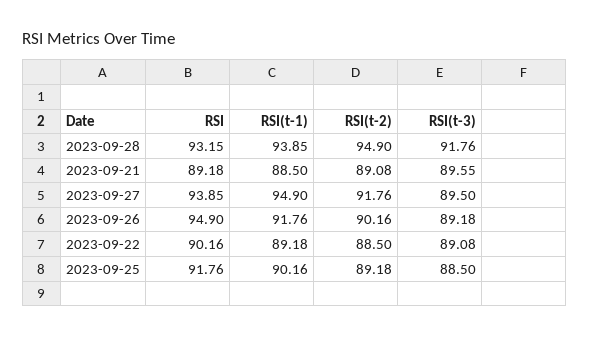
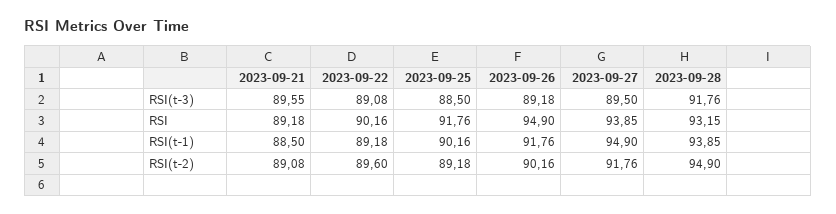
RSI(t-2), 2023-09-22: 88.5 -> 89.6

